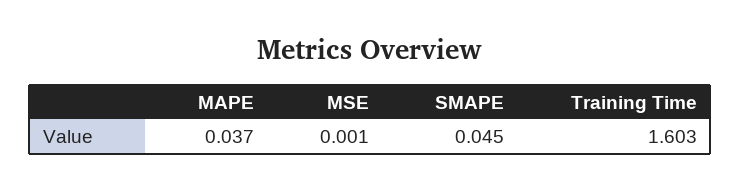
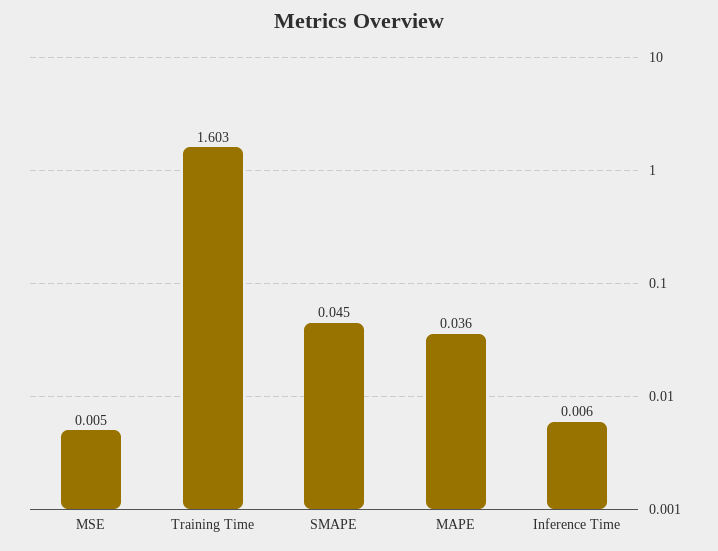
MAPE: 0.037 -> 0.036
MSE: 0.001 -> 0.005
Inference Time: none -> 0.006

